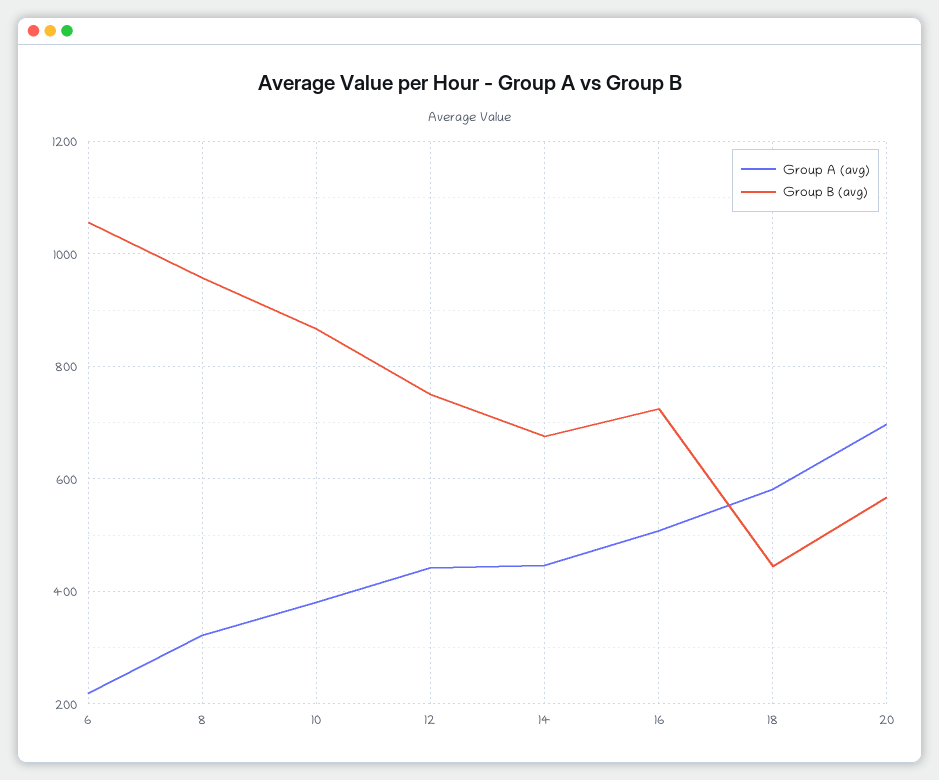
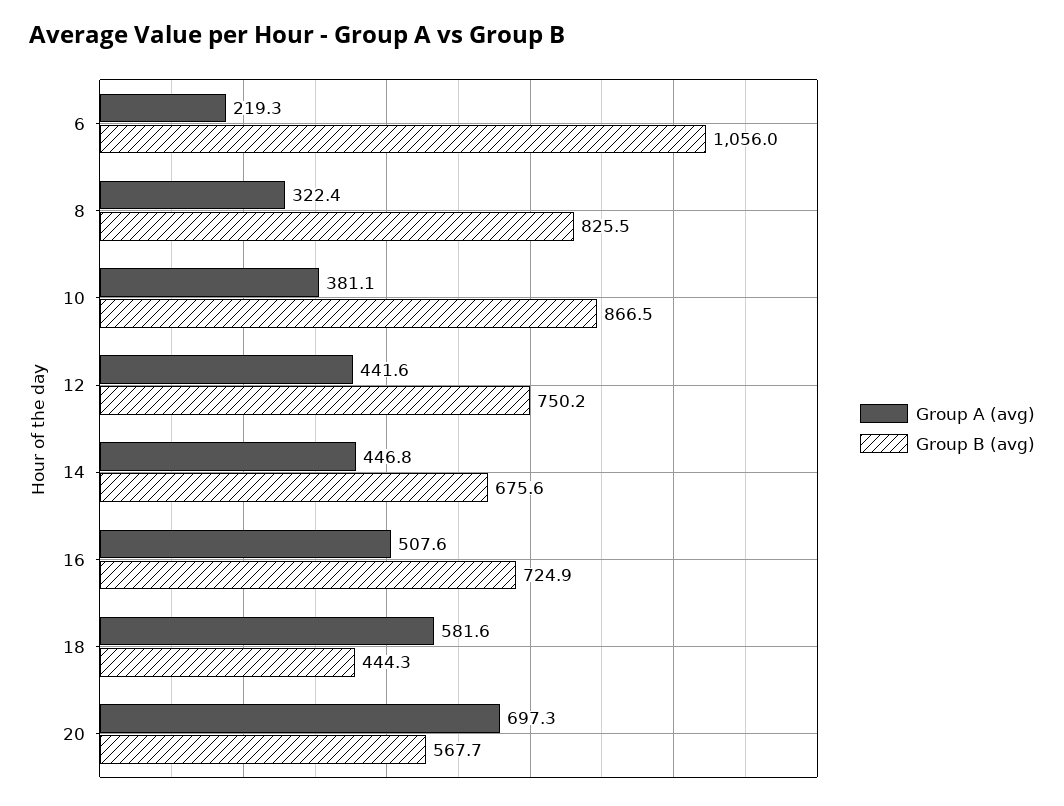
Group B (avg), 8: 960 -> 825.5

